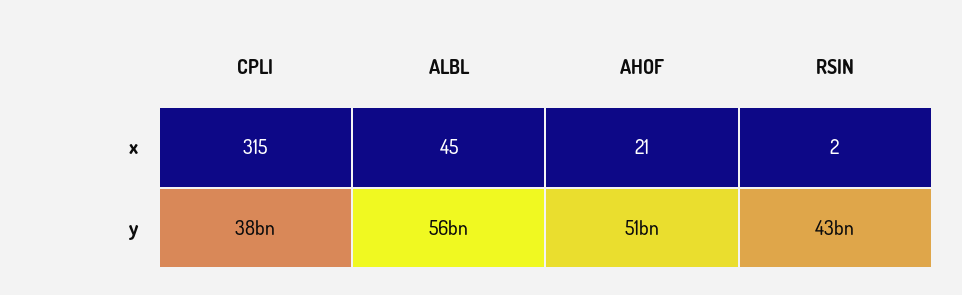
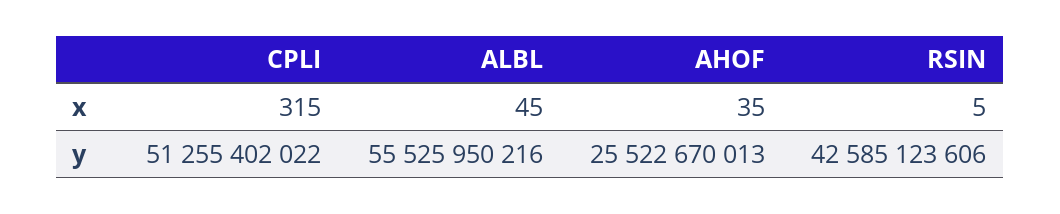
AHOF, x: 21 -> 35
RSIN, x: 2 -> 5
CPLI, y: 38000000000 -> 51255402022
AHOF, y: 51000000000 -> 25522670013

